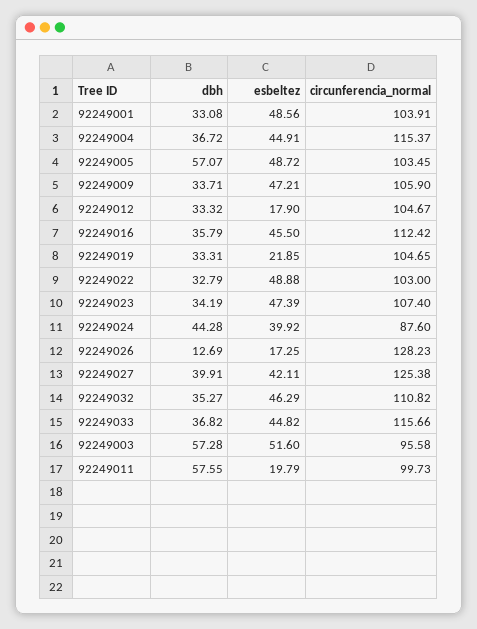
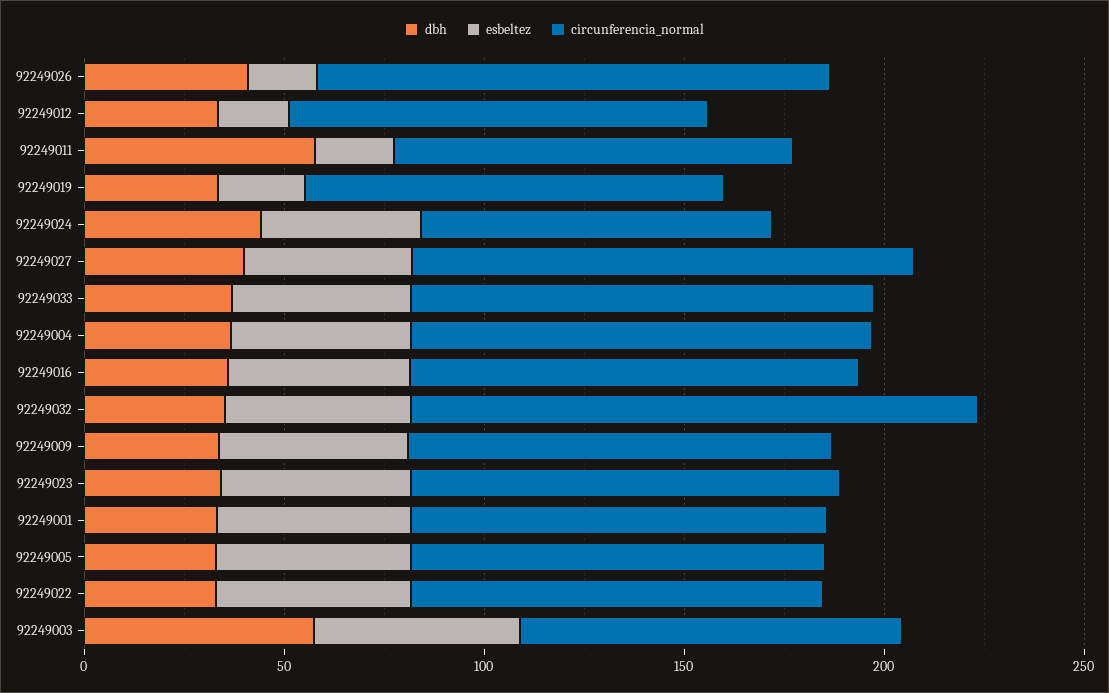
dbh, 92249005: 57.07 -> 30
dbh, 92249026: 12.69 -> 40
circunferencia_normal, 92249032: 110.82 -> 140

